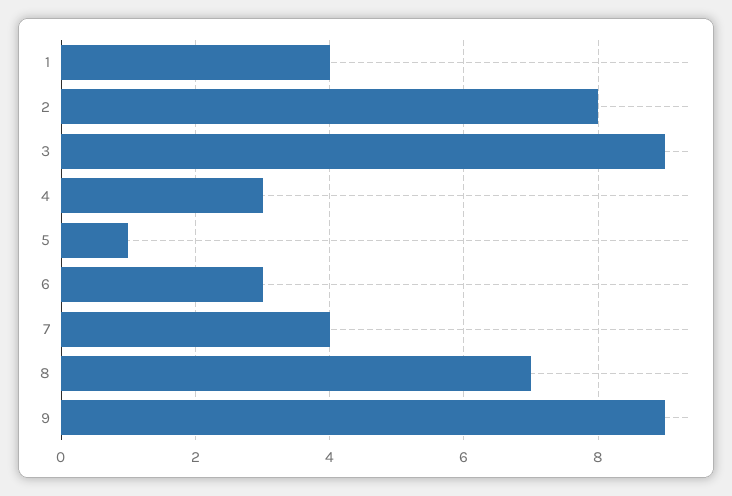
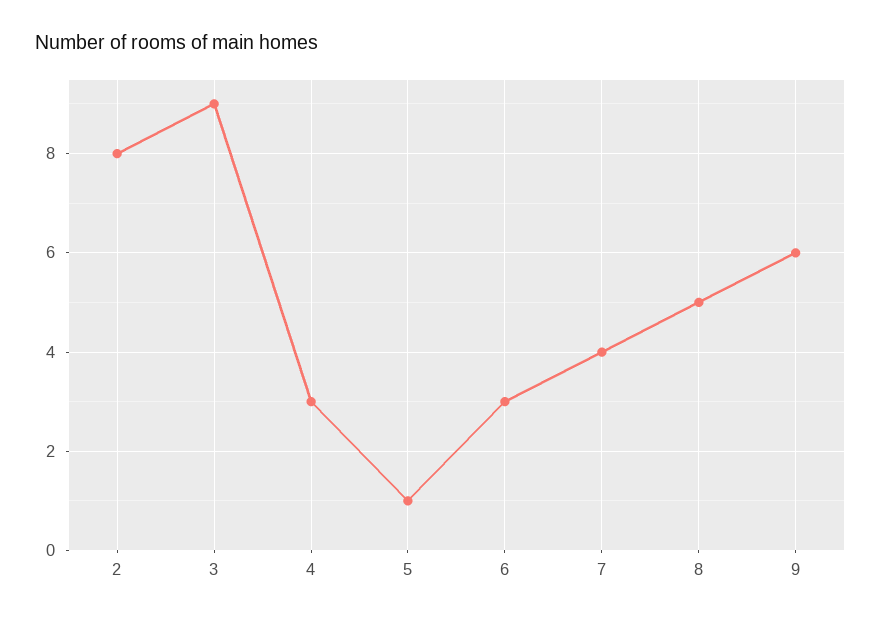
1: 4 -> none
8: 7 -> 5
9: 9 -> 6

